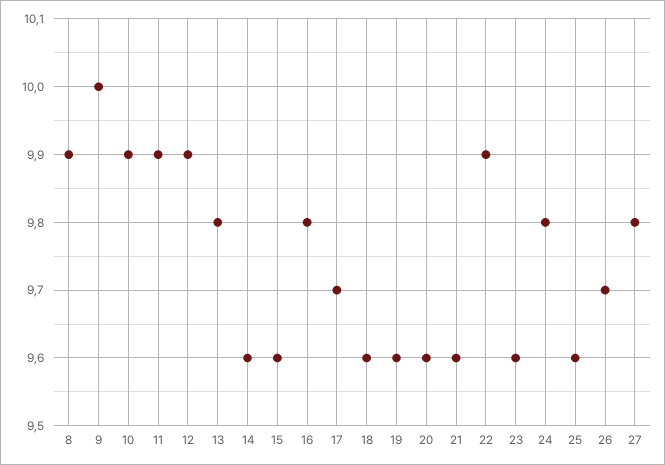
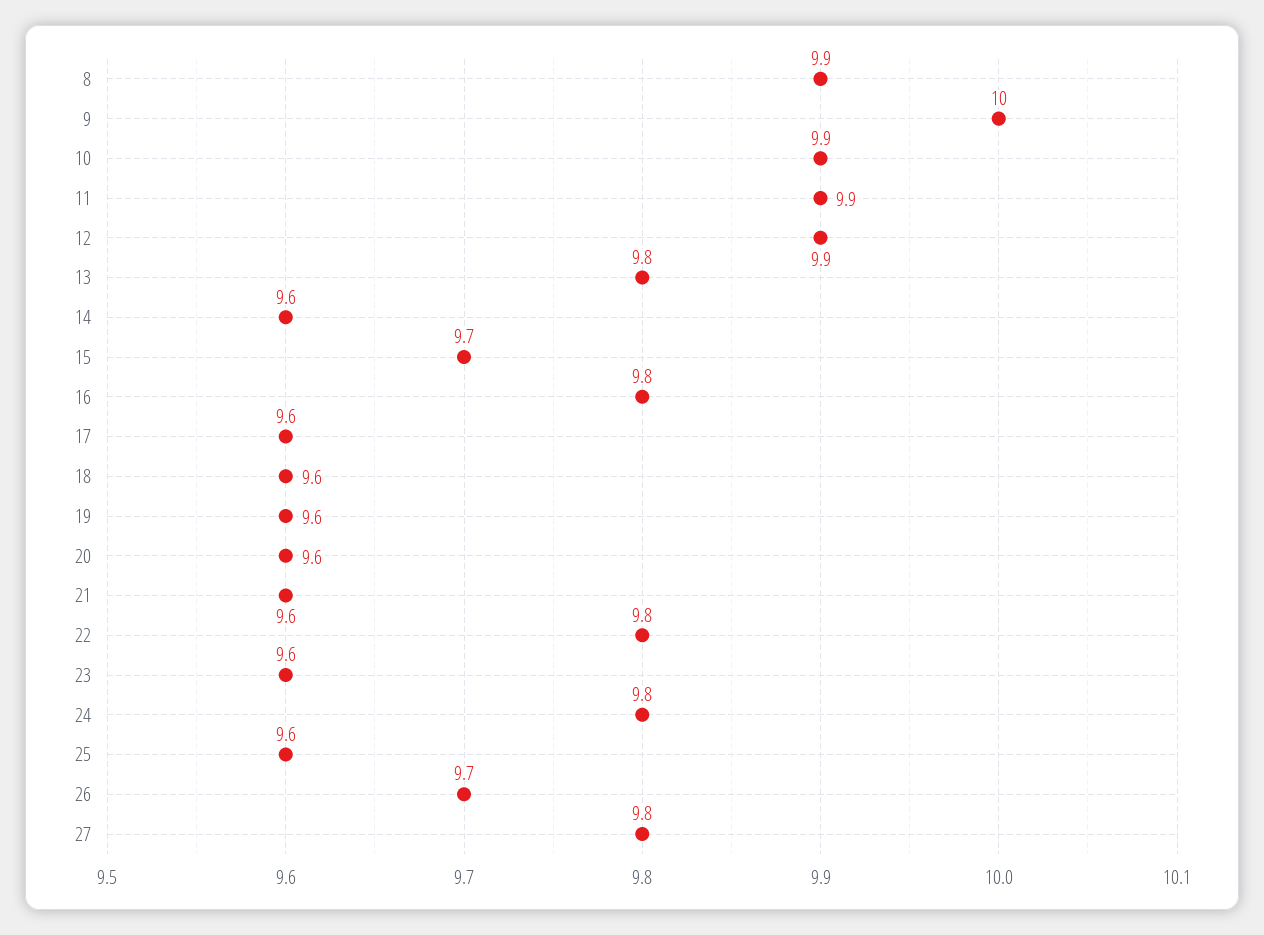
15: 9.6 -> 9.7
17: 9.7 -> 9.6
22: 9.9 -> 9.8

